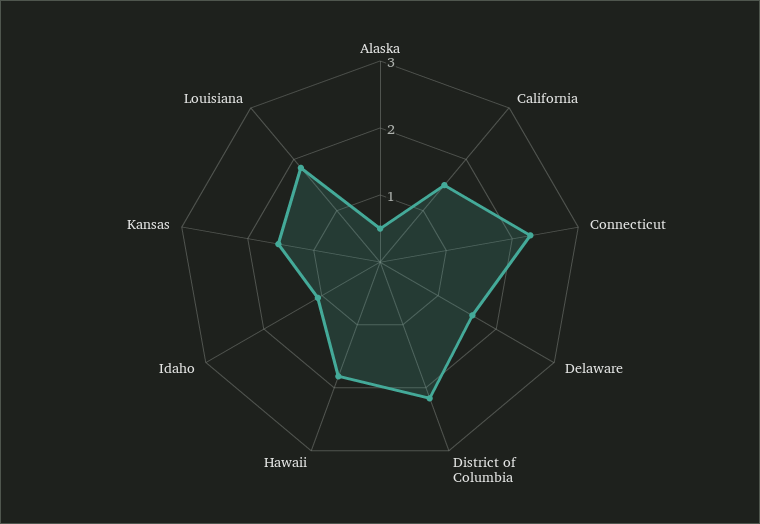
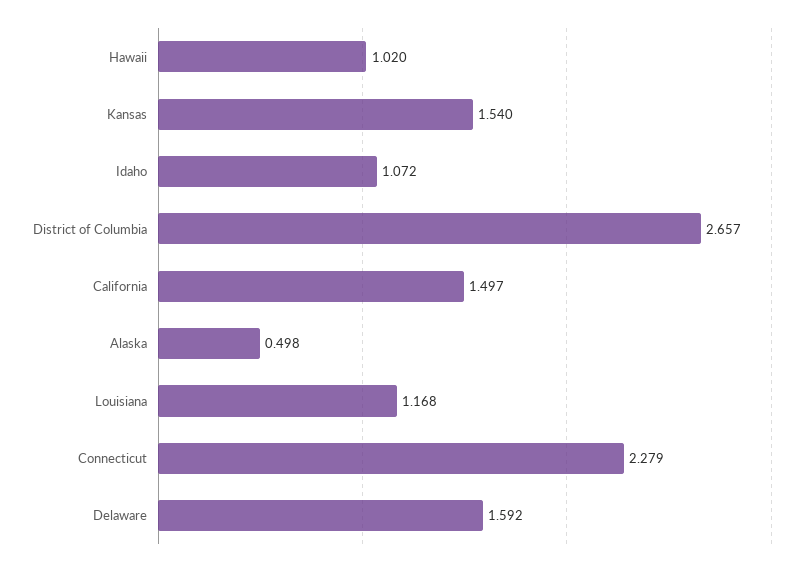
District of Columbia: 2.2 -> 2.657
Hawaii: 1.8 -> 1.02
Louisiana: 1.8 -> 1.168

